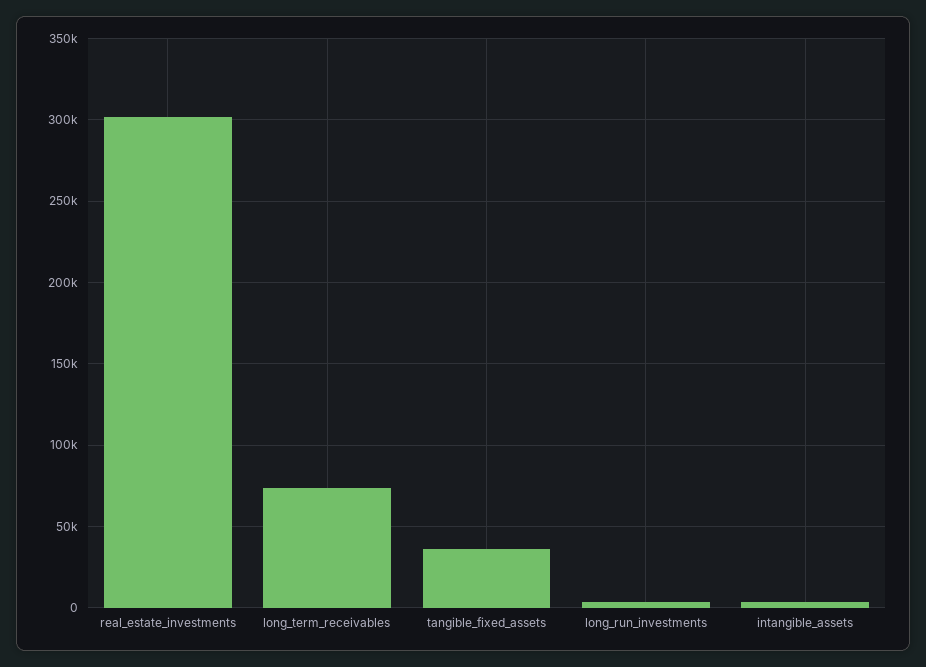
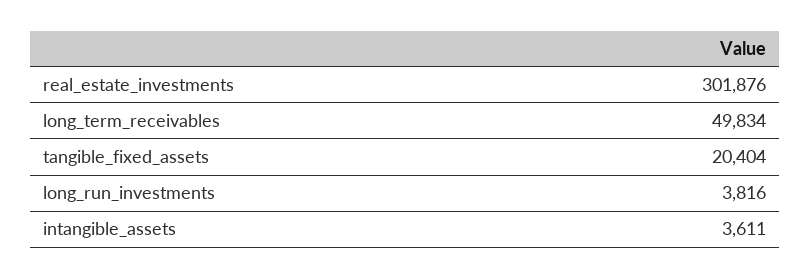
long_term_receivables: 75000 -> 49834
tangible_fixed_assets: 35000 -> 20404

